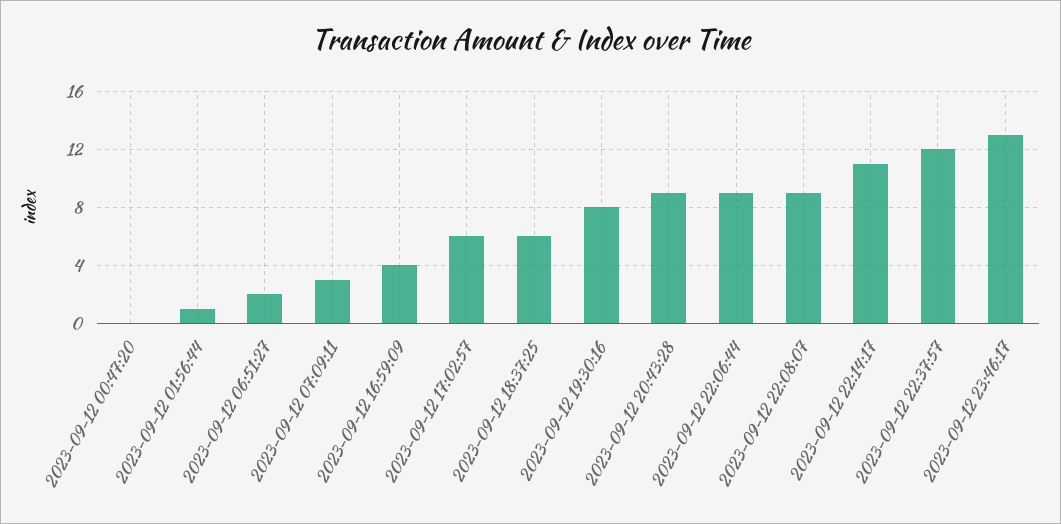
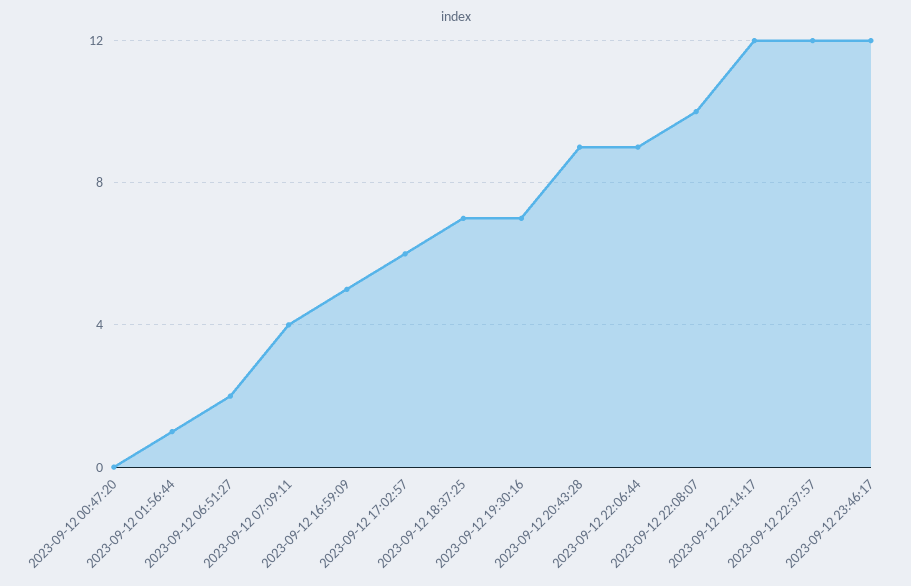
2023-09-12 07:09:11: 3 -> 4
2023-09-12 16:59:09: 4 -> 5
2023-09-12 18:37:25: 6 -> 7
2023-09-12 19:30:16: 8 -> 7
2023-09-12 22:08:07: 9 -> 10
2023-09-12 22:14:17: 11 -> 12
2023-09-12 23:46:17: 13 -> 12

